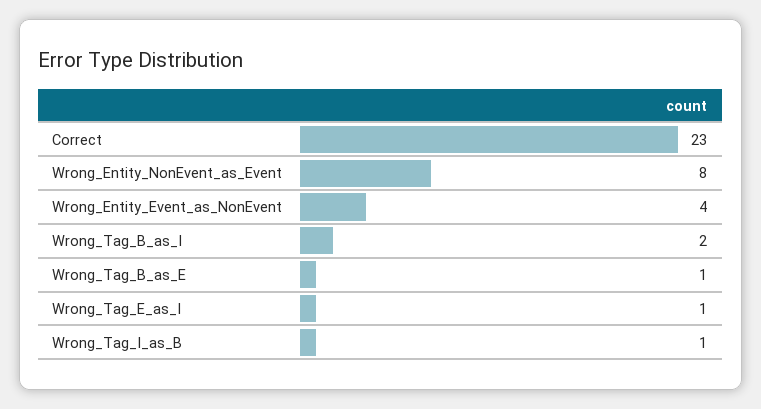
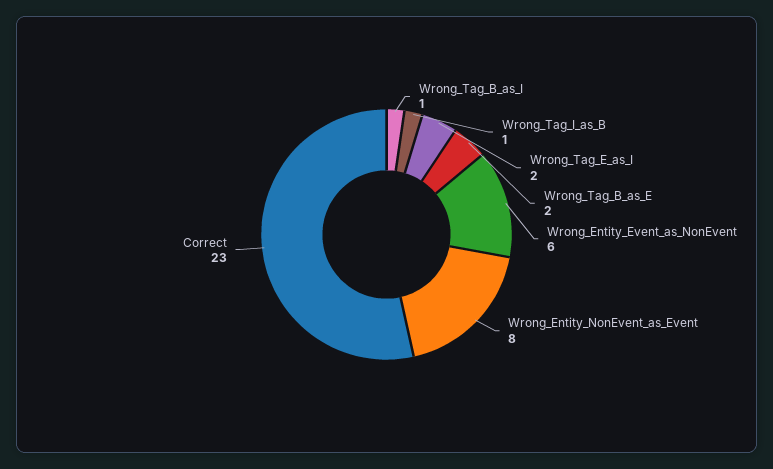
Wrong_Entity_Event_as_NonEvent: 4 -> 6
Wrong_Tag_B_as_I: 2 -> 1
Wrong_Tag_B_as_E: 1 -> 2
Wrong_Tag_E_as_I: 1 -> 2

